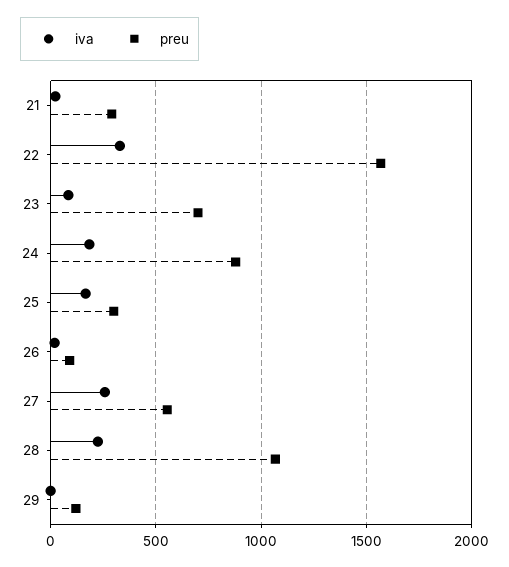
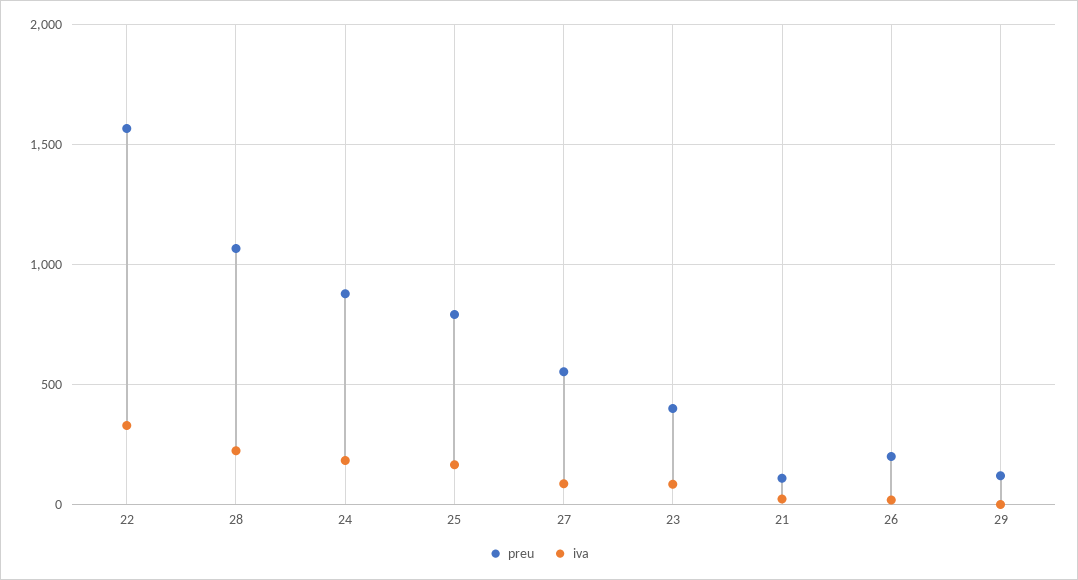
preu, 21: 300 -> 100
preu, 23: 700 -> 400
preu, 25: 300 -> 800
preu, 26: 100 -> 200
iva, 27: 250 -> 100

